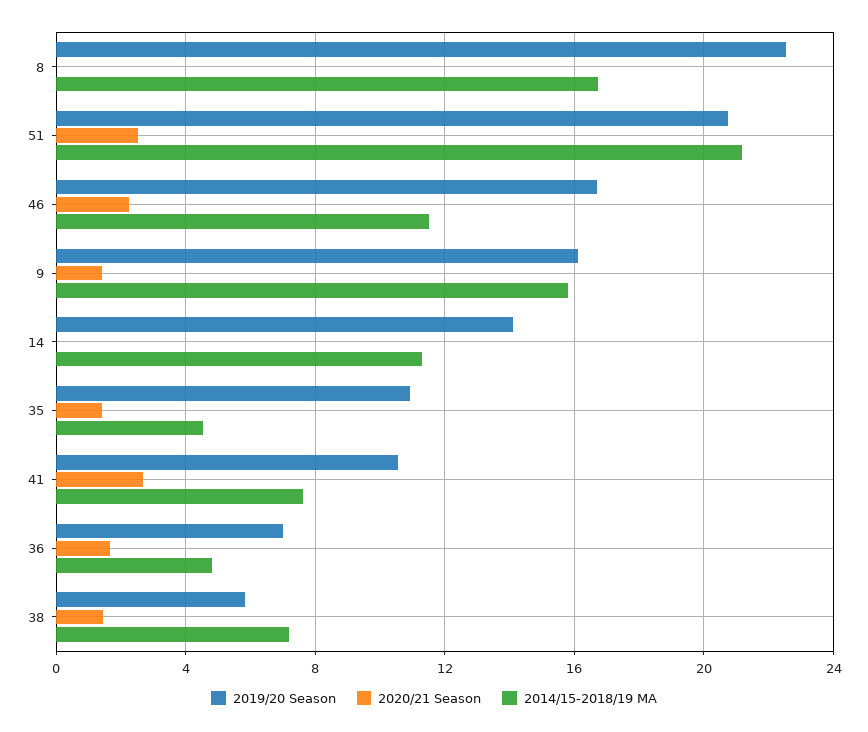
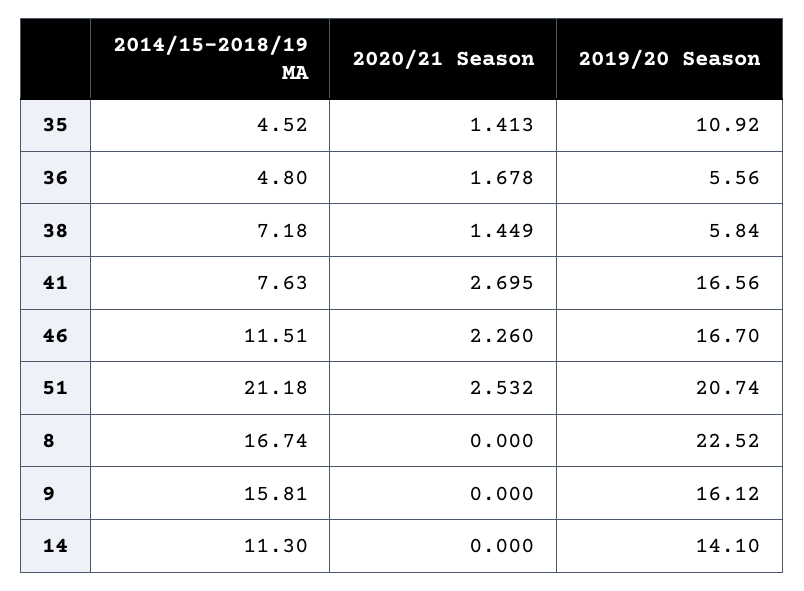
2020/21 Season, 9: 1.5 -> 0
2019/20 Season, 41: 10.5 -> 16.56
2019/20 Season, 36: 7 -> 5.56

